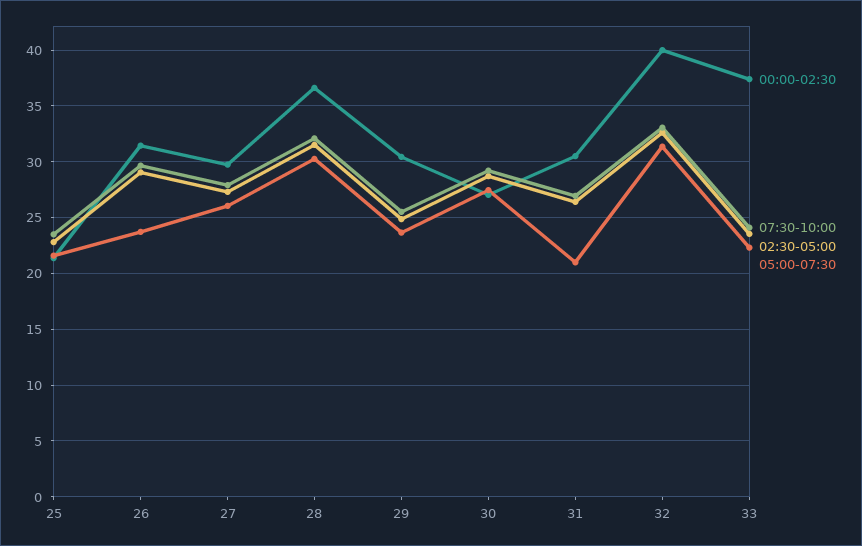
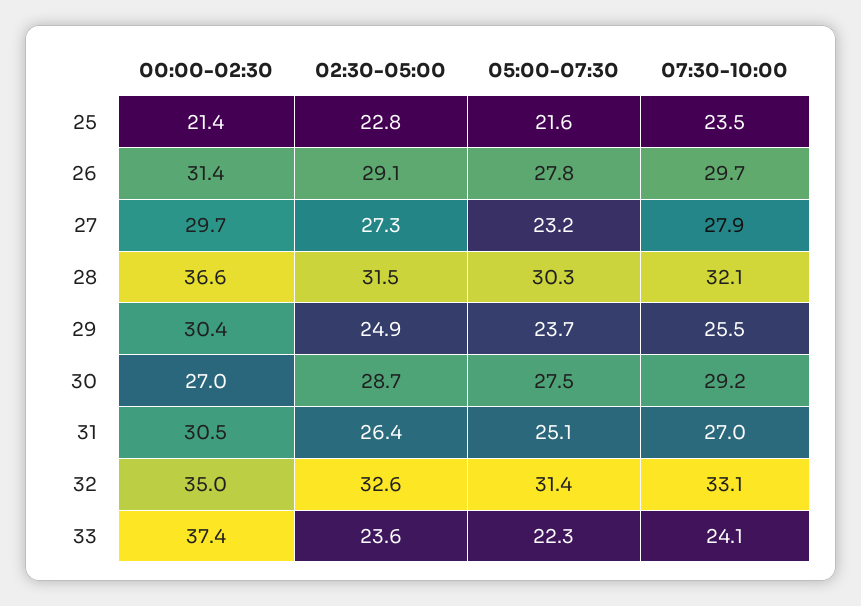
05:00-07:30, 26: 24 -> 27.8
05:00-07:30, 27: 26 -> 23.2
05:00-07:30, 31: 21 -> 25.1
00:00-02:30, 32: 40 -> 35

